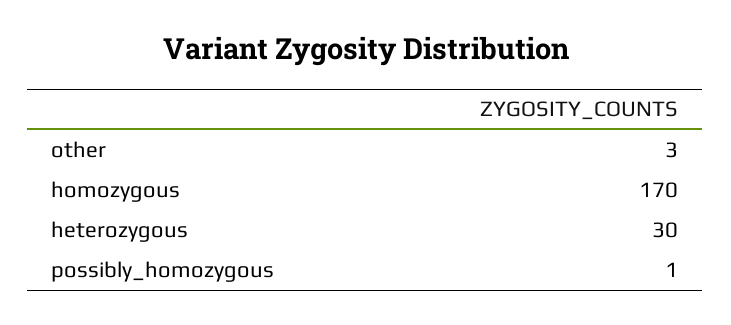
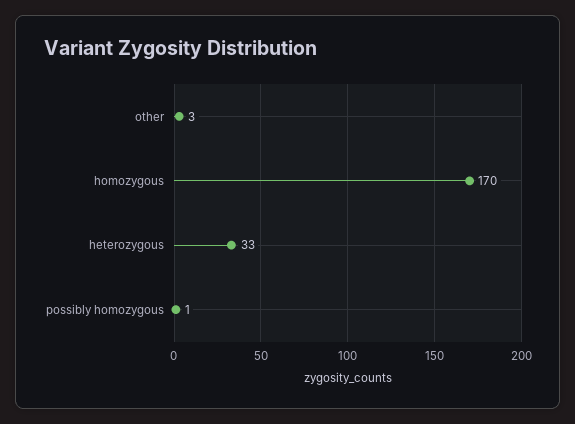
heterozygous: 30 -> 33

